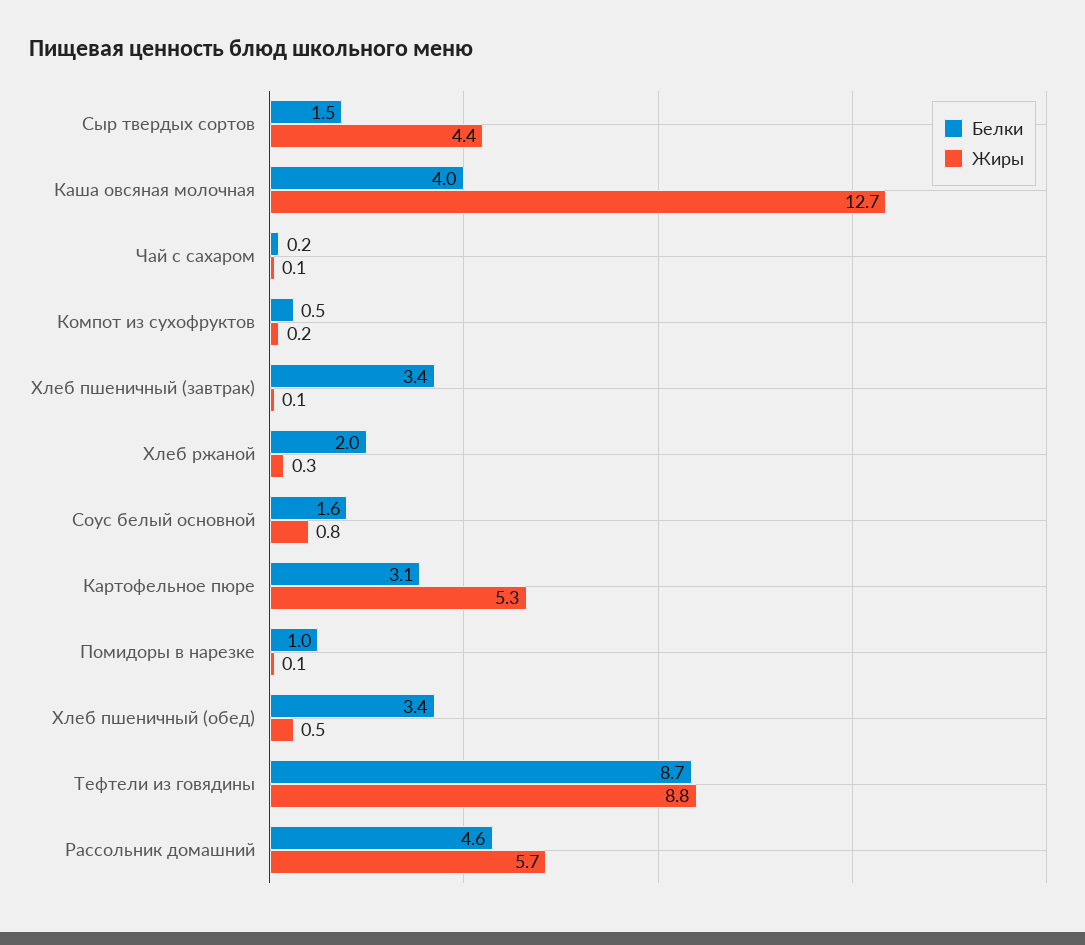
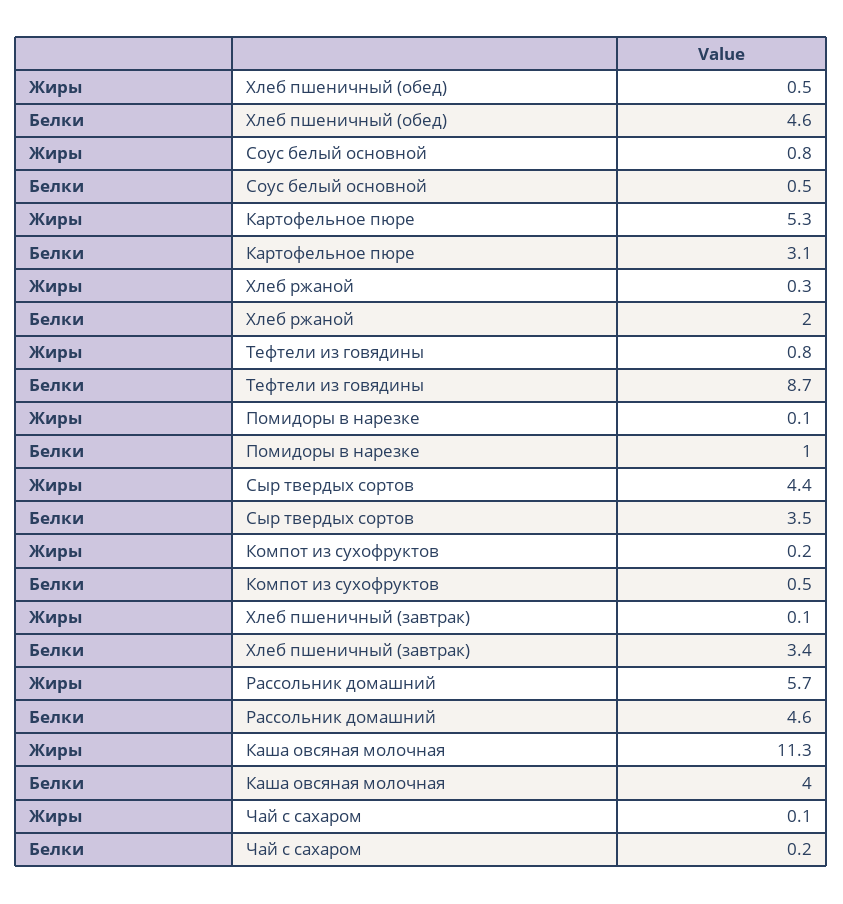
Белки, Сыр твердых сортов: 1.5 -> 3.5
Жиры, Каша овсяная молочная: 12.7 -> 11.3
Белки, Соус белый основной: 1.6 -> 0.5
Белки, Хлеб пшеничный (обед): 3.4 -> 4.6
Жиры, Тефтели из говядины: 8.8 -> 0.8

